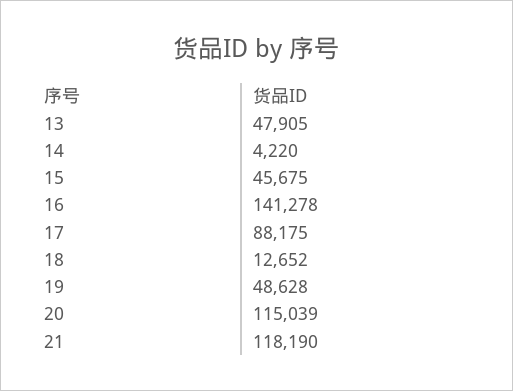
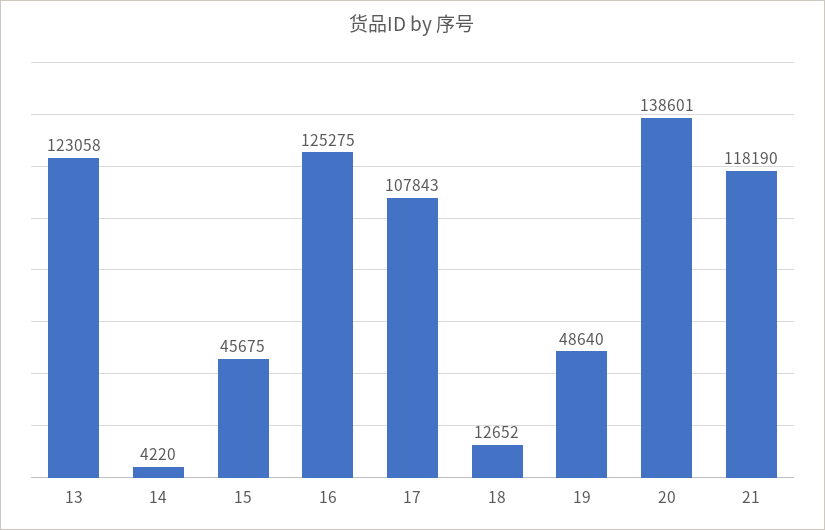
13: 47905 -> 123058
16: 141278 -> 125275
17: 88175 -> 107843
19: 48628 -> 48640
20: 115039 -> 138601

